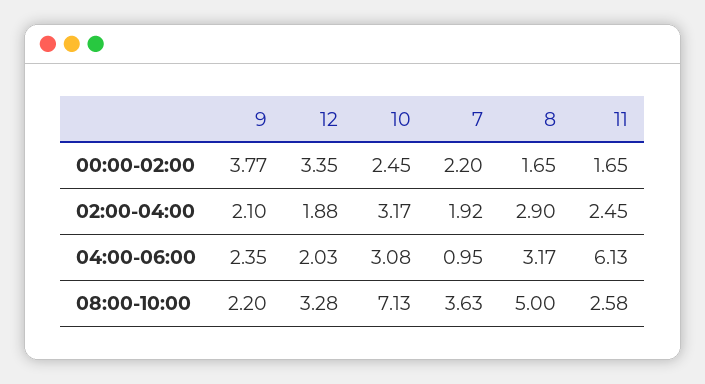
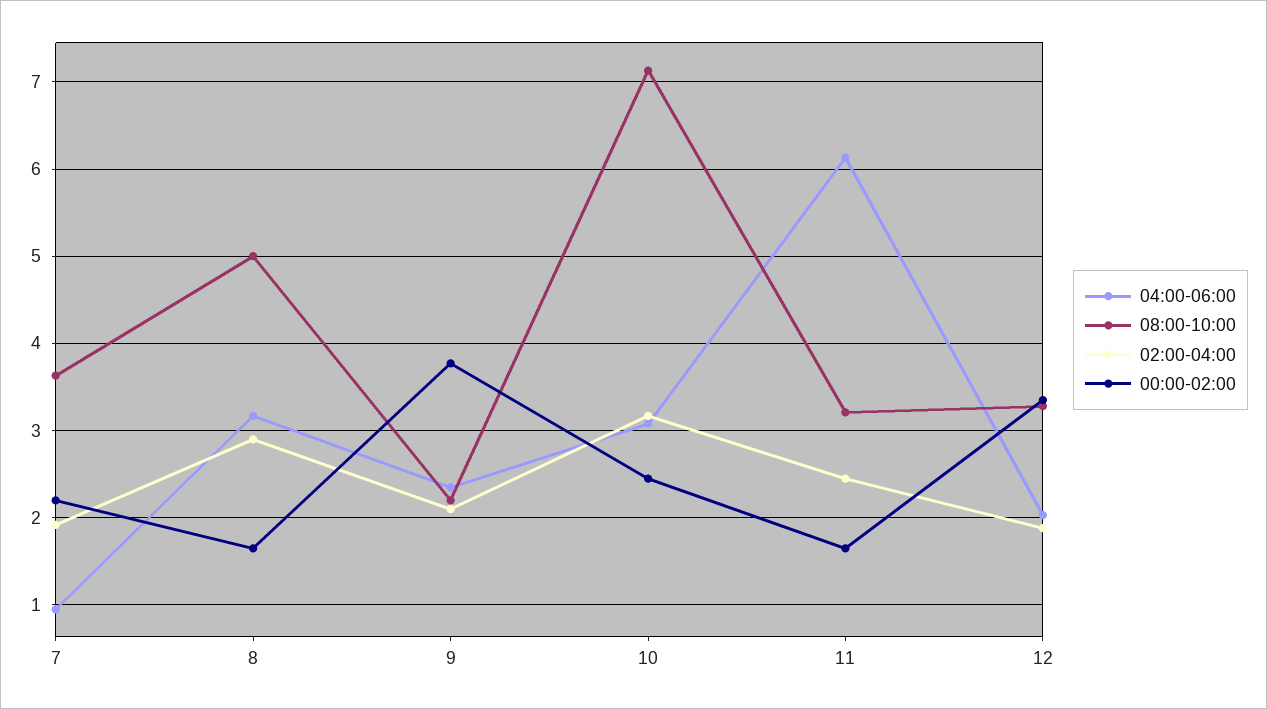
08:00-10:00, 11: 2.58 -> 3.2

